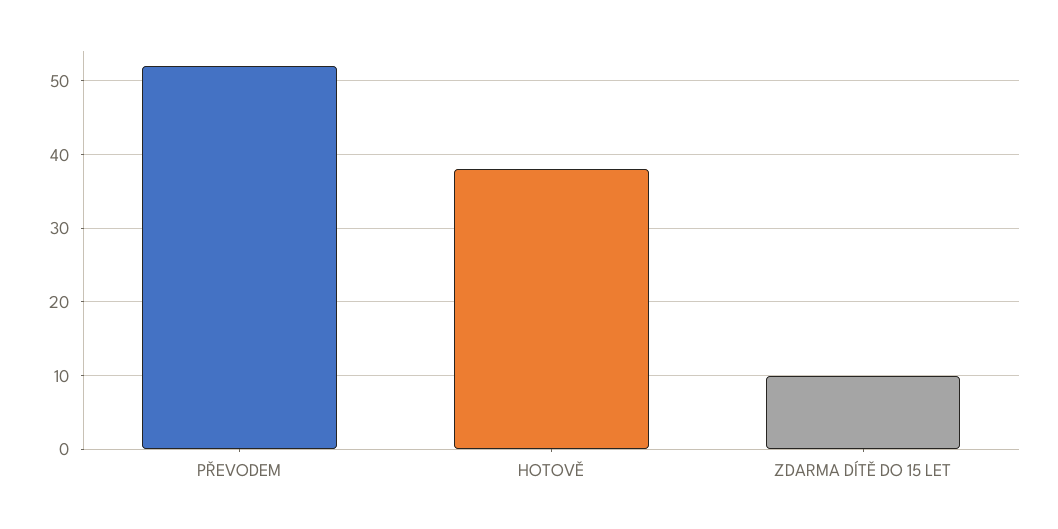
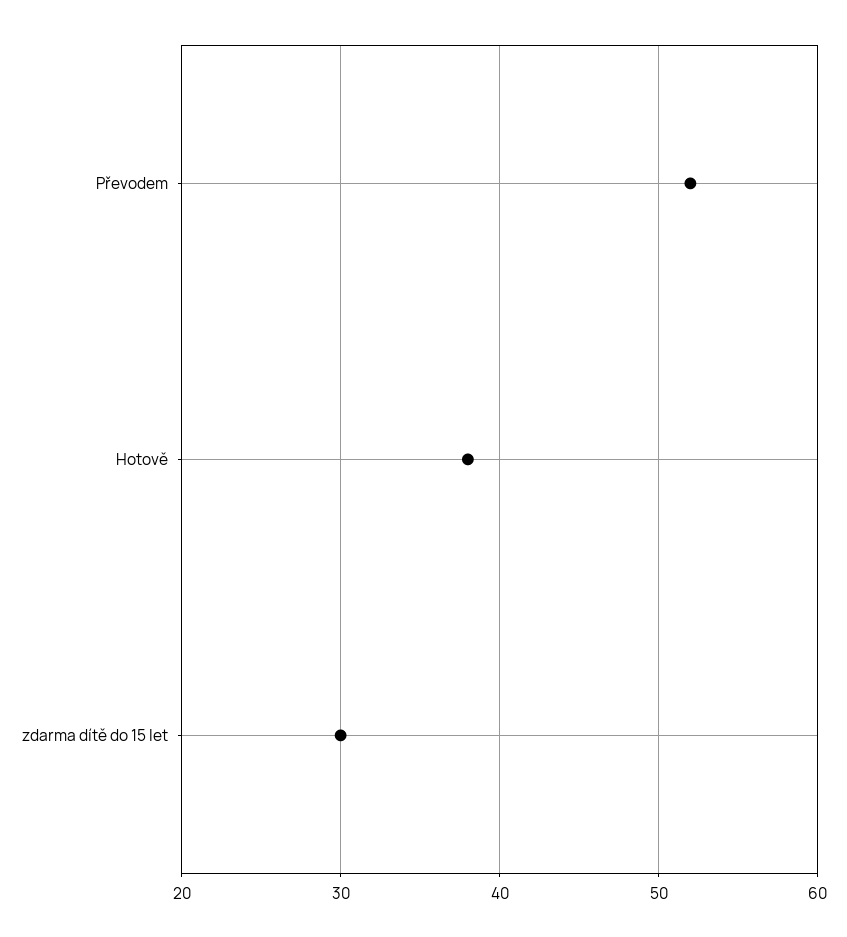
ZDARMA DÍTĚ DO 15 LET: 10 -> 30

